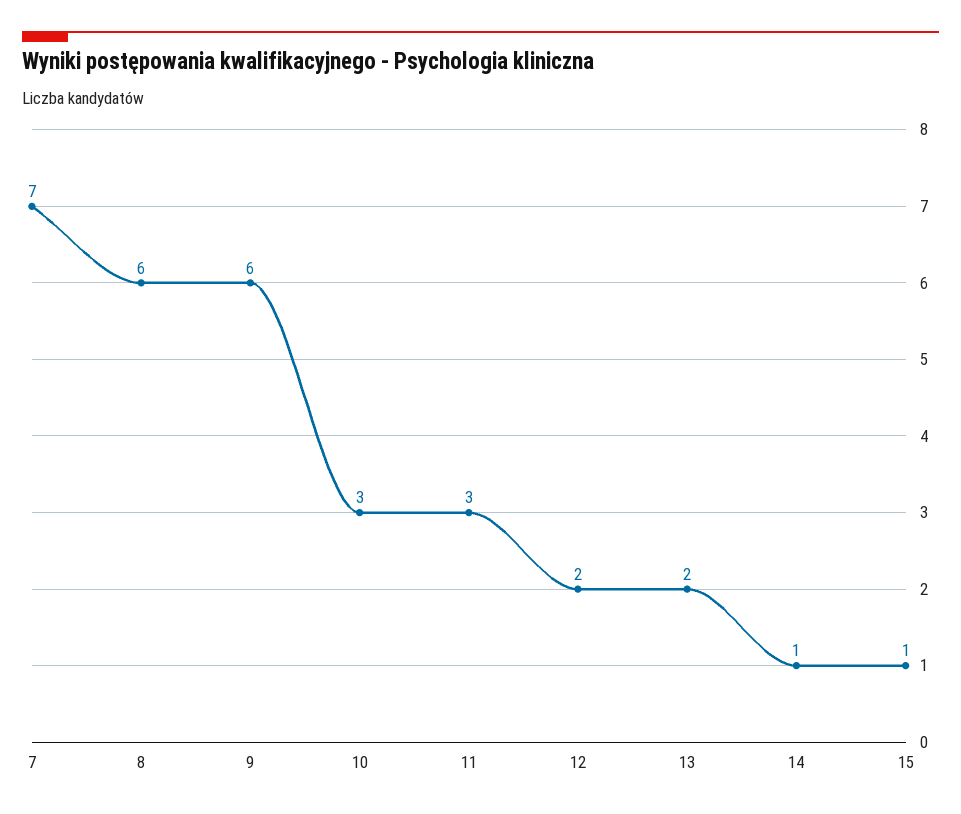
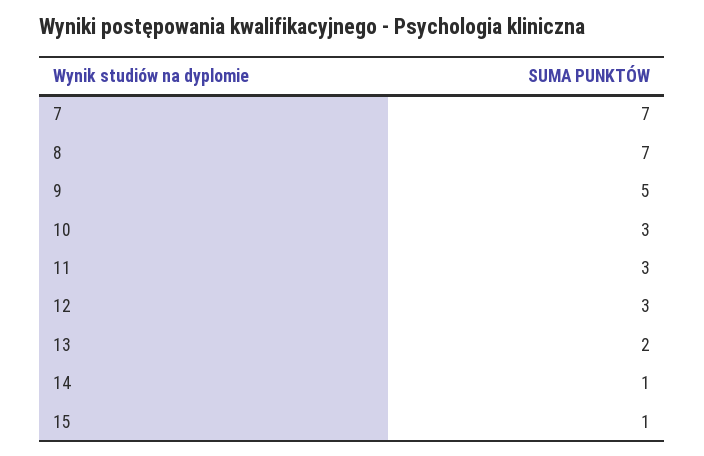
8: 6 -> 7
9: 6 -> 5
12: 2 -> 3

